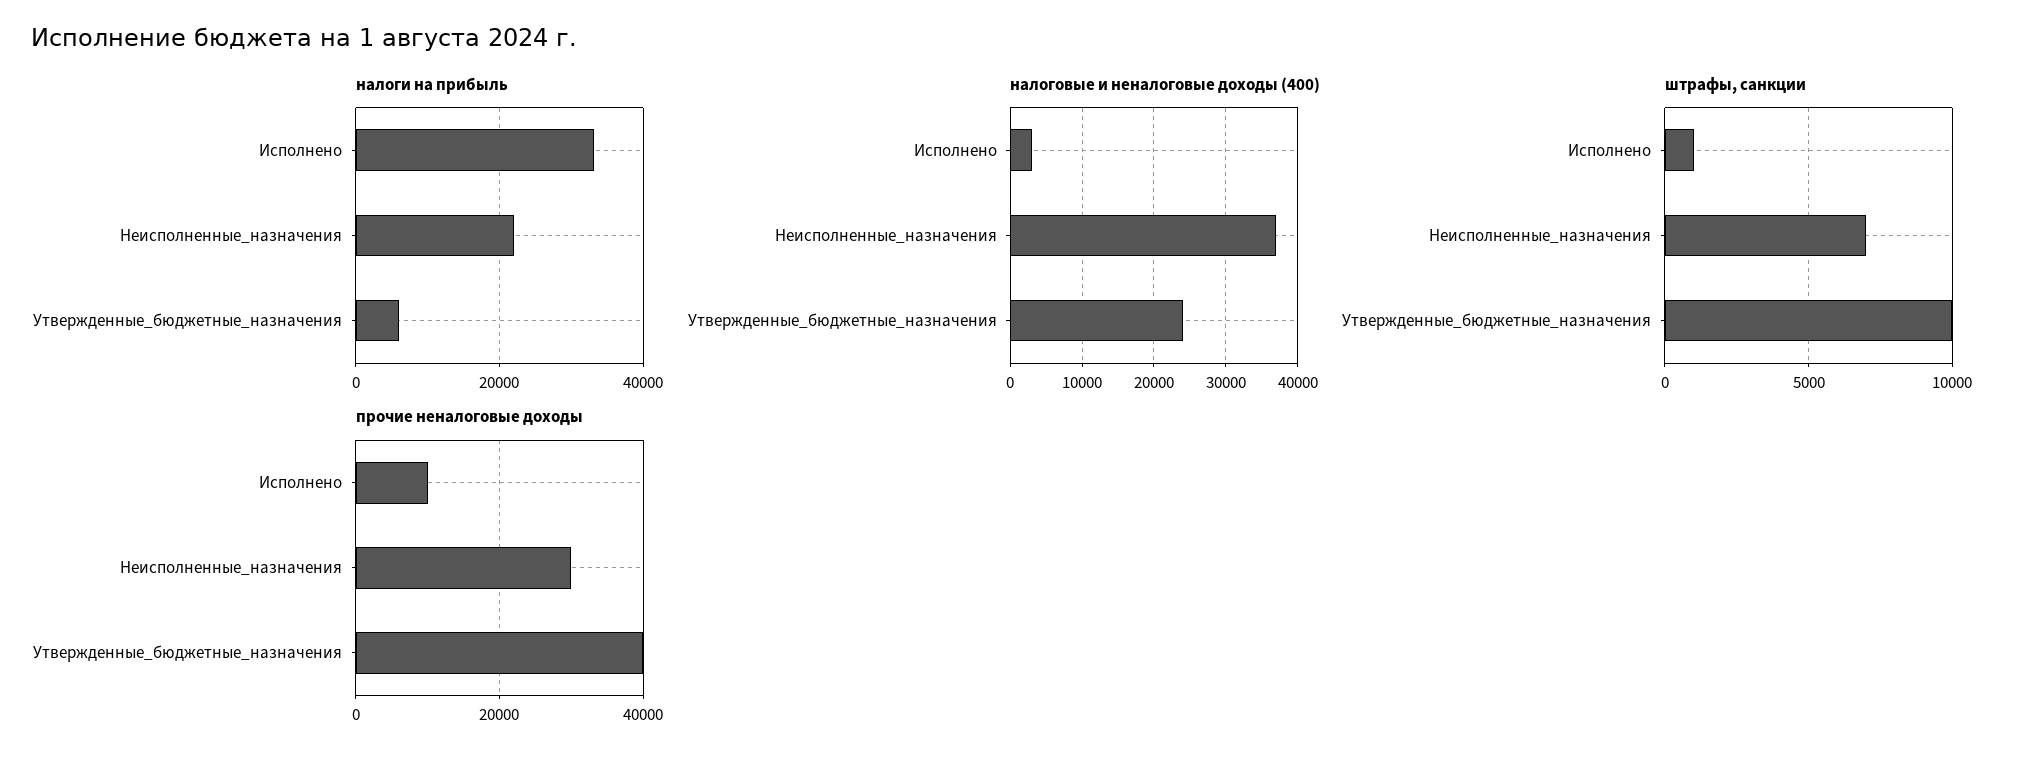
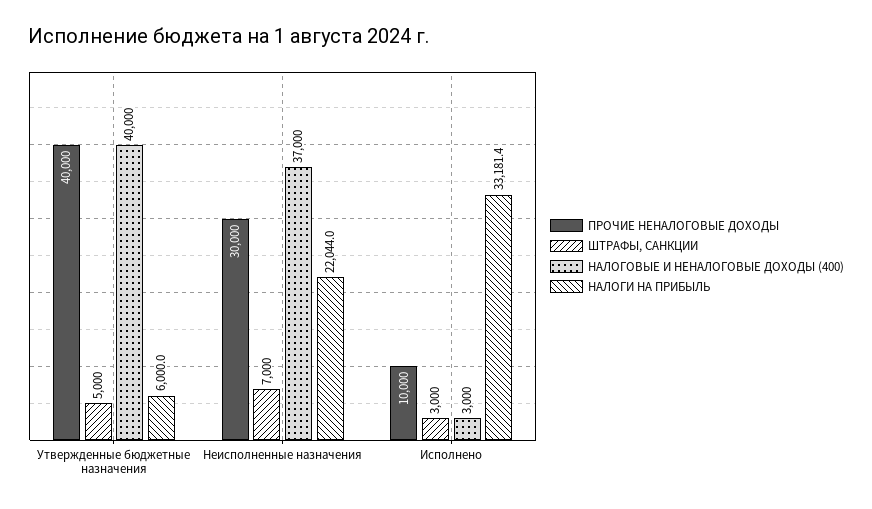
налоговые и неналоговые доходы (400), Утвержденные_бюджетные_назначения: 24000 -> 40000
штрафы, санкции, Исполнено: 1000 -> 3000
штрафы, санкции, Утвержденные_бюджетные_назначения: 10000 -> 5000

